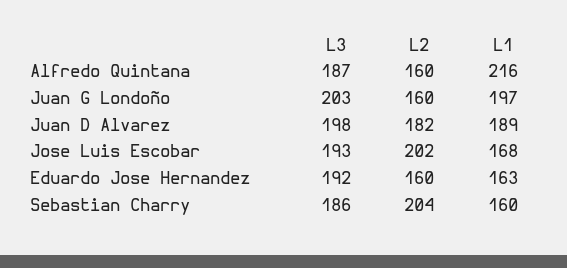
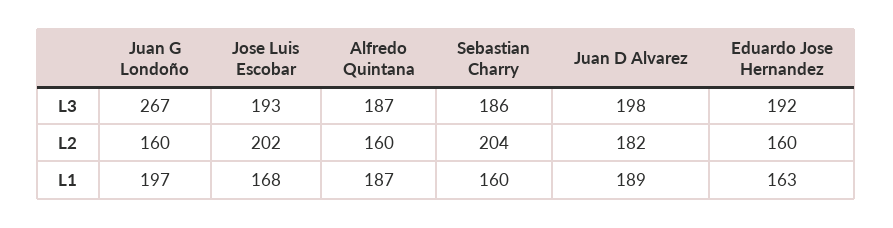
L1, Alfredo Quintana: 216 -> 187
L3, Juan G Londoño: 203 -> 267

